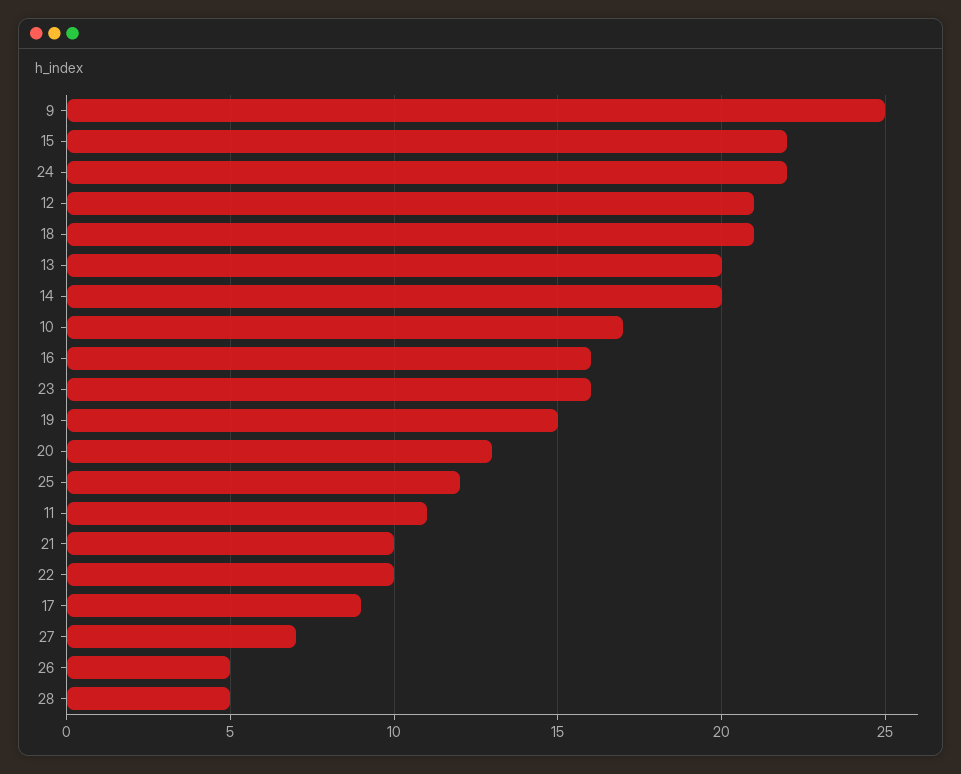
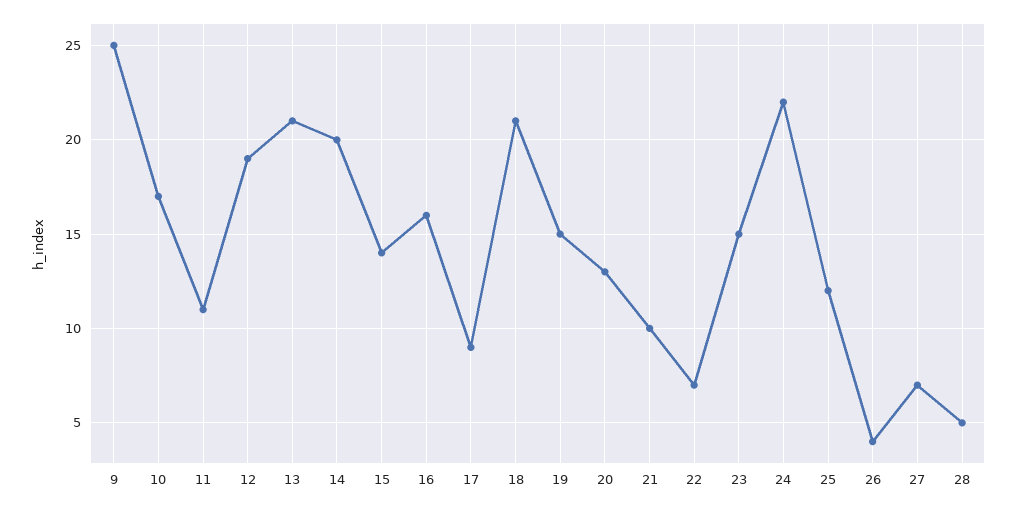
15: 22 -> 14
12: 21 -> 19
13: 20 -> 21
23: 16 -> 15
22: 10 -> 7
26: 5 -> 4

